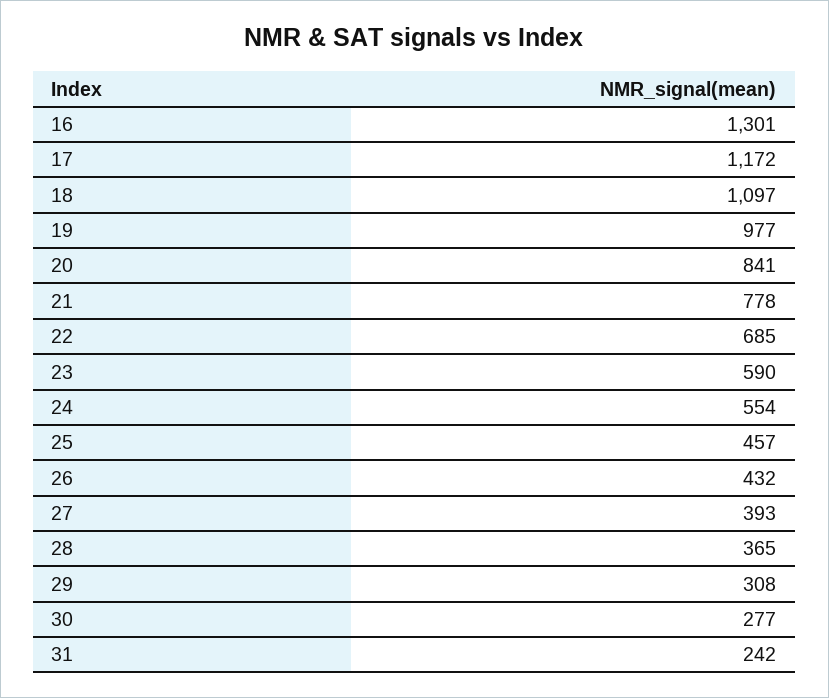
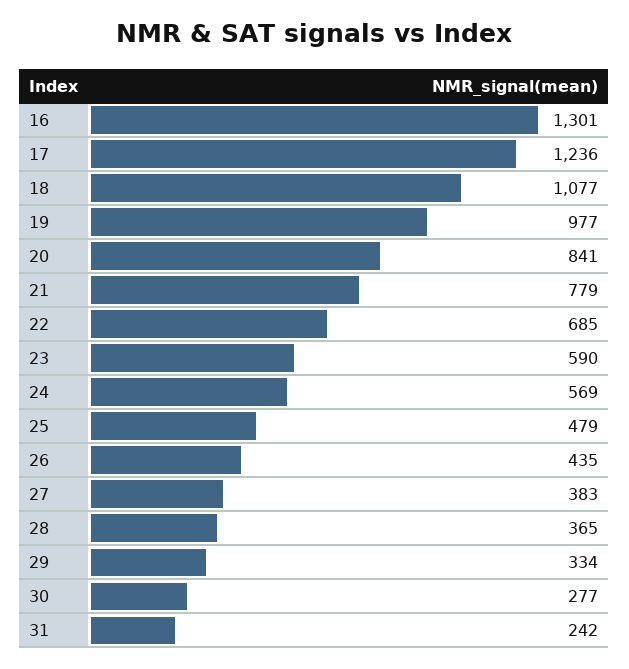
17: 1172 -> 1236
18: 1097 -> 1077
21: 778 -> 779
24: 554 -> 569
25: 457 -> 479
26: 432 -> 435
27: 393 -> 383
29: 308 -> 334

